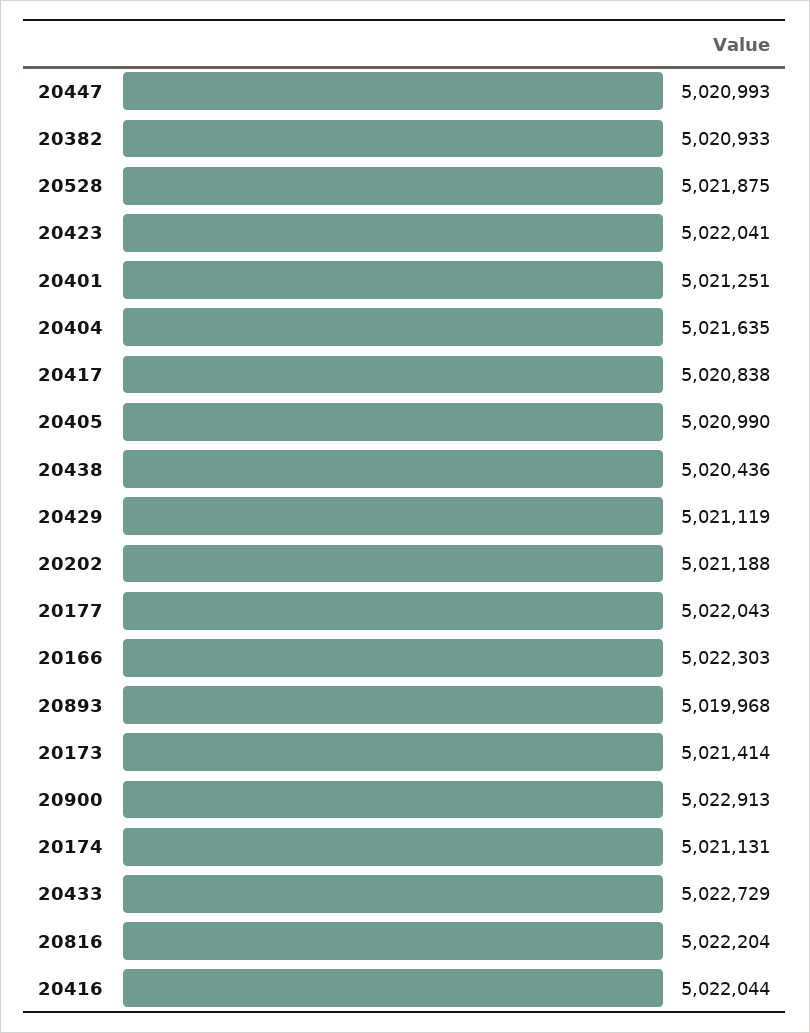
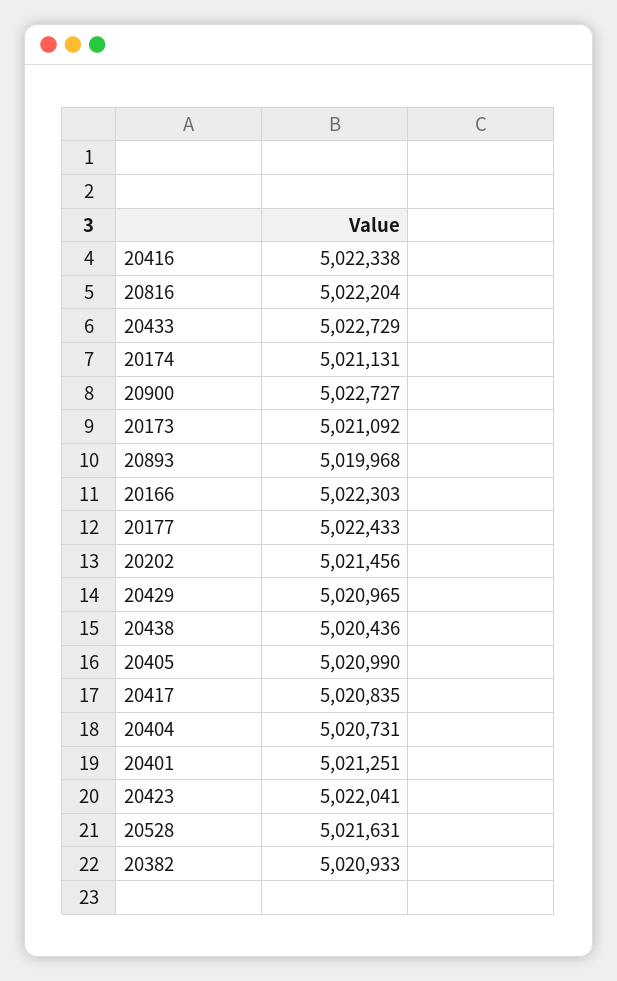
20447: 5020993 -> none
20528: 5021875 -> 5021631
20404: 5021635 -> 5020731
20417: 5020838 -> 5020835
20429: 5021119 -> 5020965
20202: 5021188 -> 5021456
20177: 5022043 -> 5022433
20173: 5021414 -> 5021092
20900: 5022913 -> 5022727
20416: 5022044 -> 5022338

